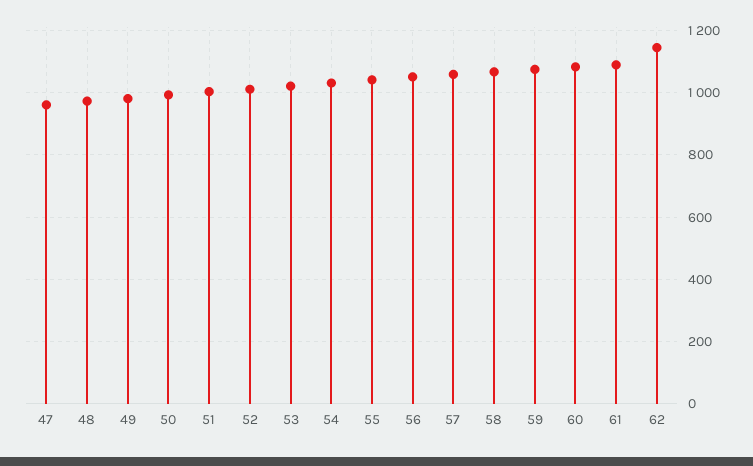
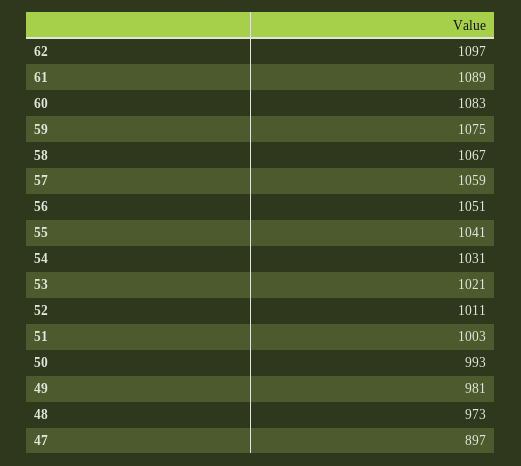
47: 960 -> 897
62: 1140 -> 1097

